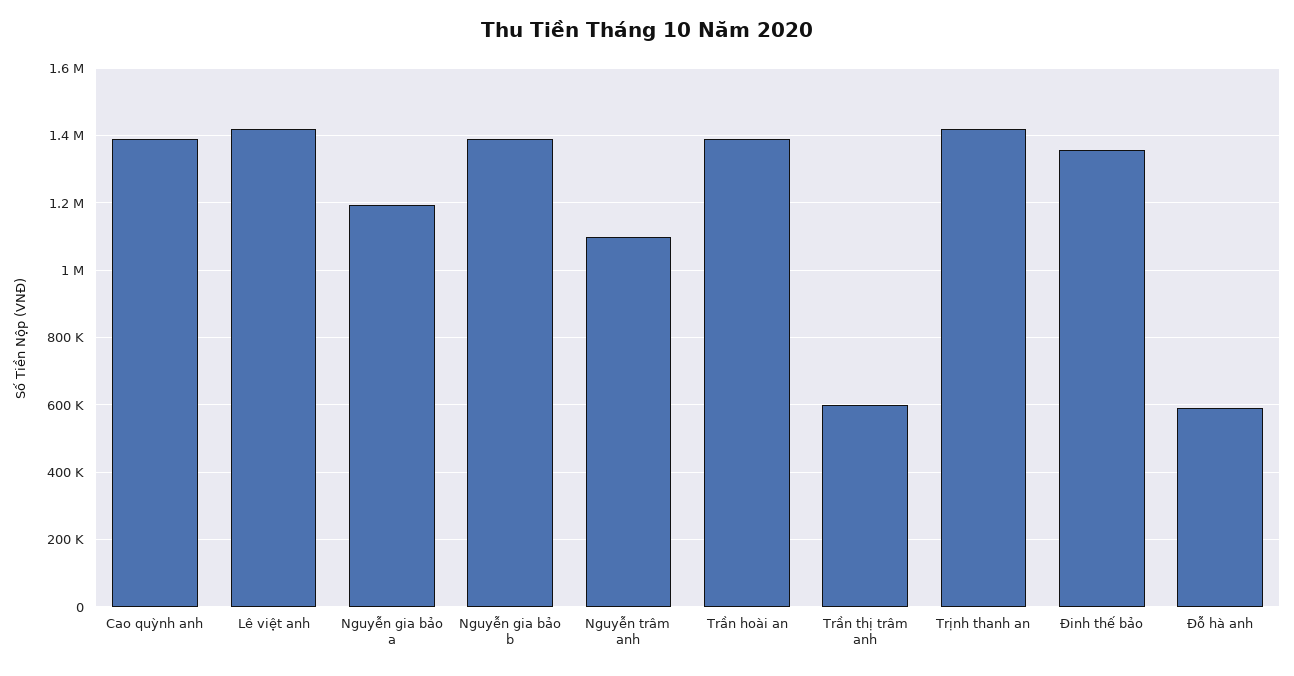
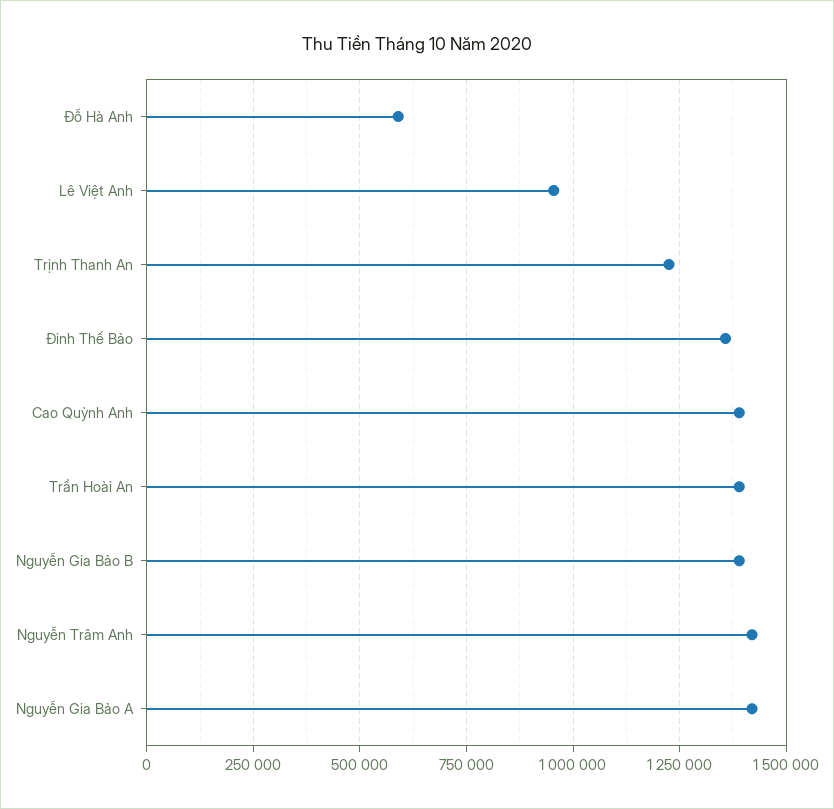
Lê việt anh: 1420000 -> 950000
Nguyễn gia bảo a: 1200000 -> 1425000
Nguyễn trâm anh: 1100000 -> 1425000
Trần thị trâm anh: 600000 -> none
Trịnh thanh an: 1420000 -> 1225000

